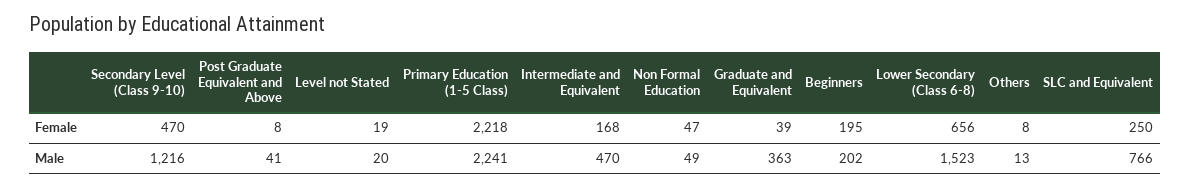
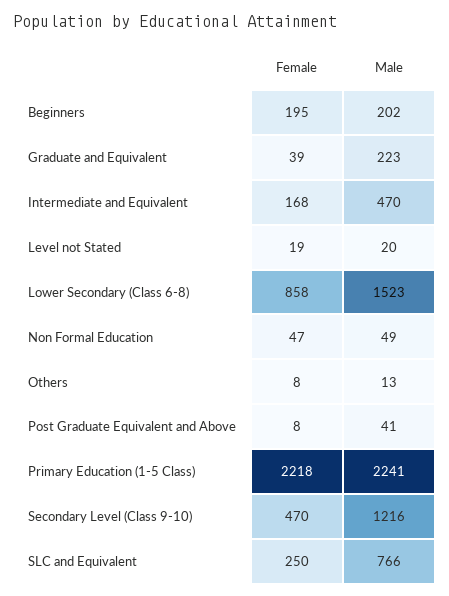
Lower Secondary (Class 6-8), Female: 656 -> 858
Graduate and Equivalent, Male: 363 -> 223

